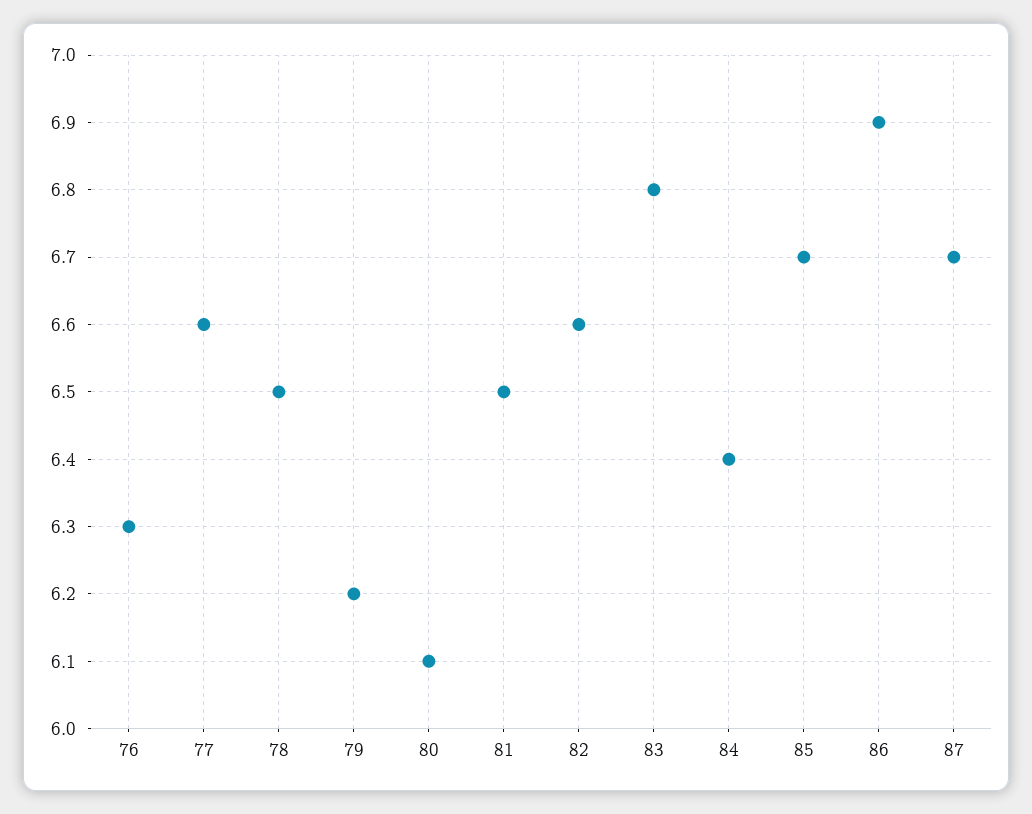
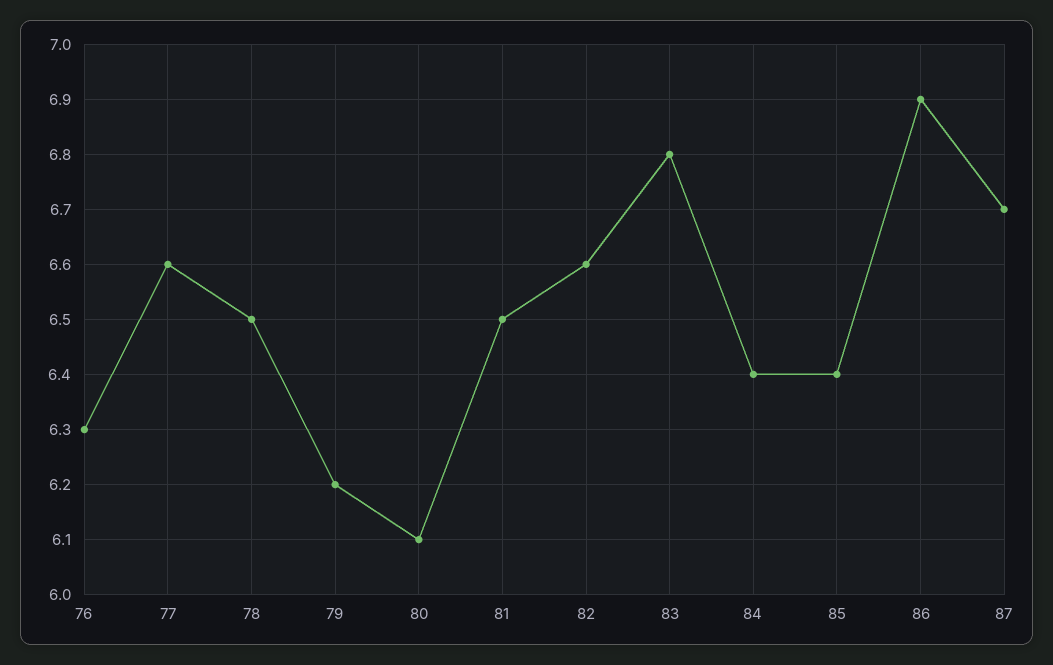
85: 6.7 -> 6.4

